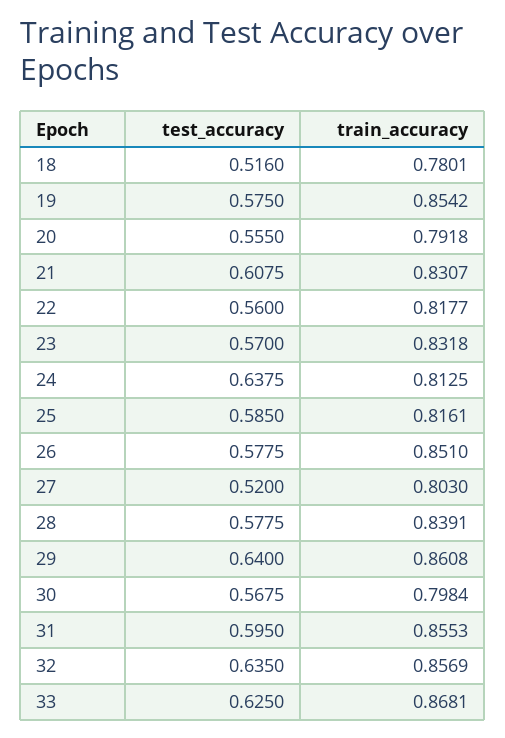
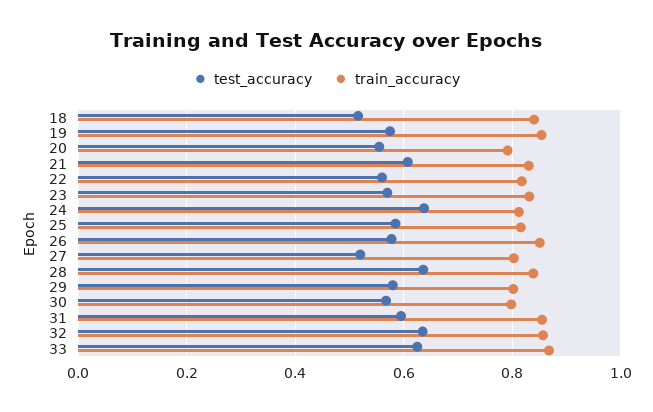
train_accuracy, 18: 0.7801 -> 0.84
test_accuracy, 28: 0.5775 -> 0.64
test_accuracy, 29: 0.64 -> 0.58
train_accuracy, 29: 0.8608 -> 0.8

